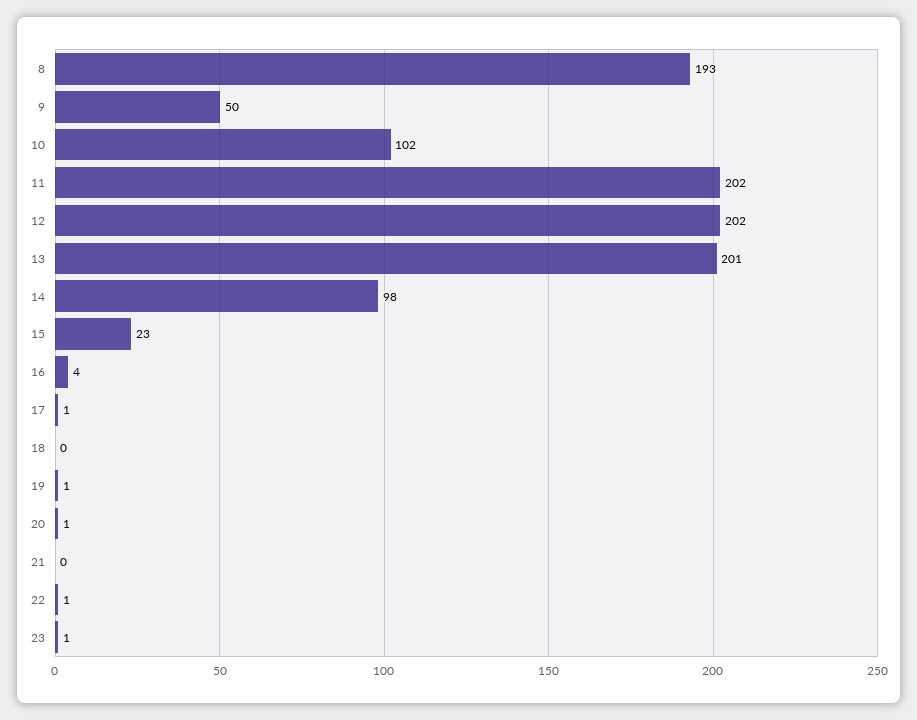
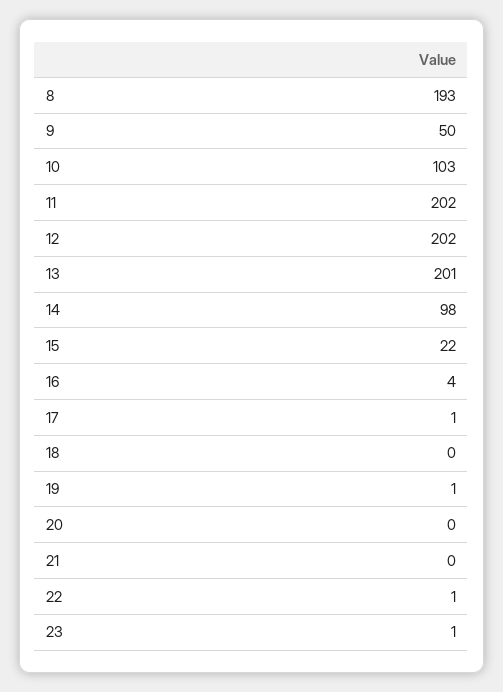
10: 102 -> 103
15: 23 -> 22
20: 1 -> 0

